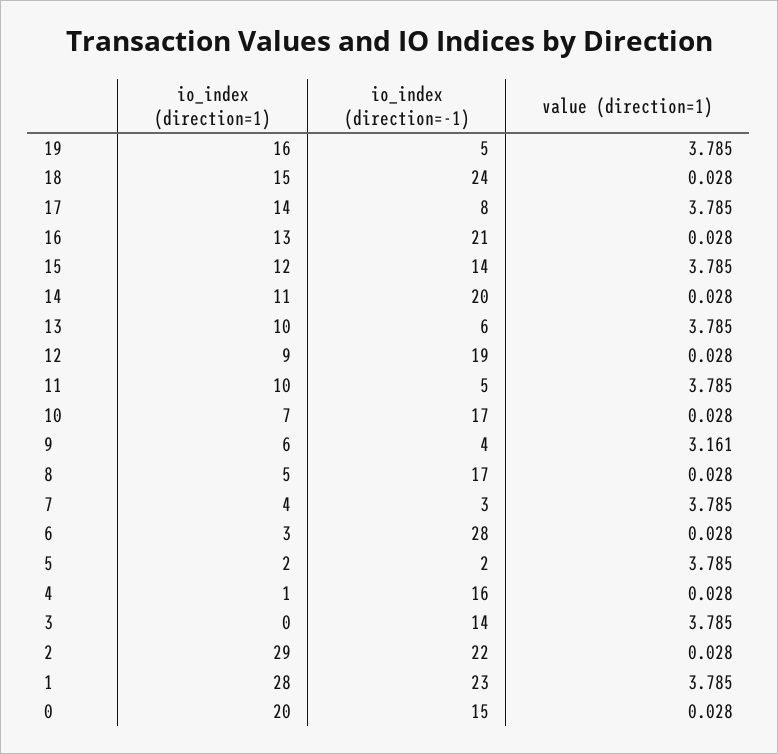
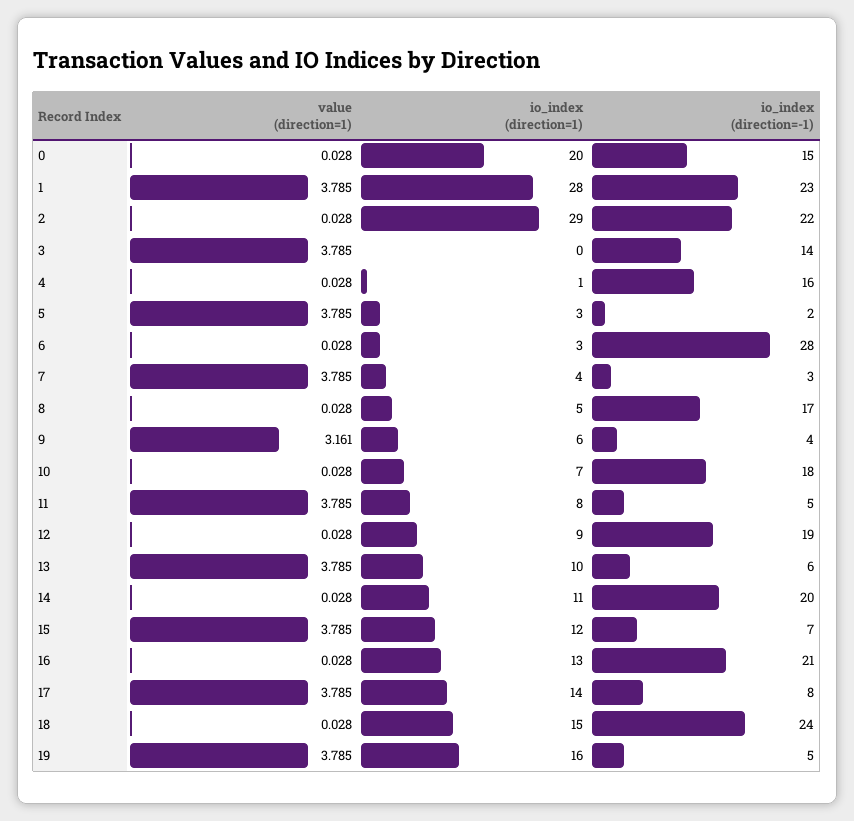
io_index (direction=-1), 15: 14 -> 7
io_index (direction=1), 11: 10 -> 8
io_index (direction=-1), 10: 17 -> 18
io_index (direction=1), 5: 2 -> 3

